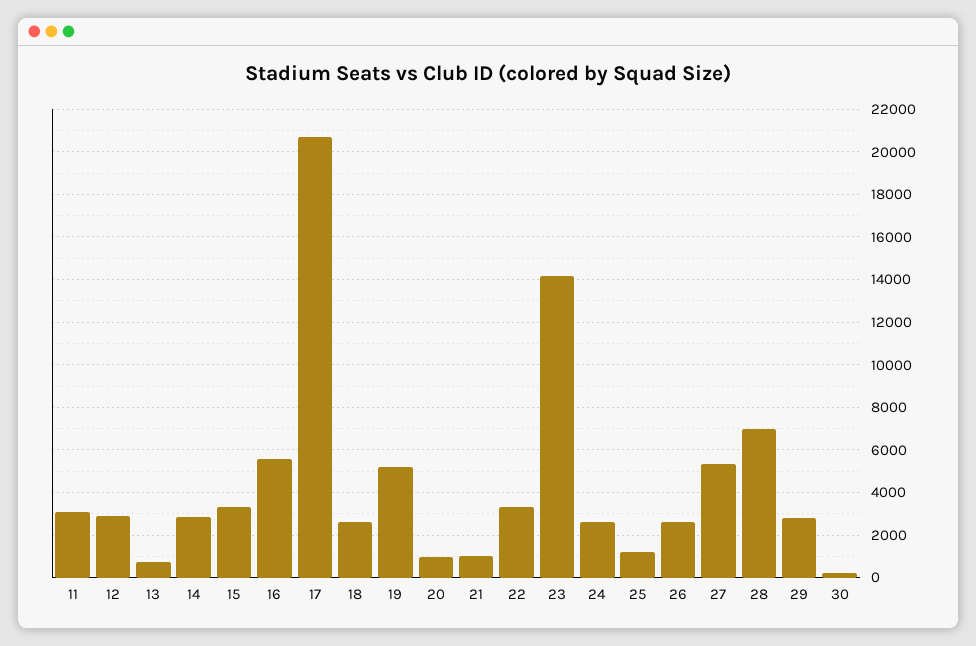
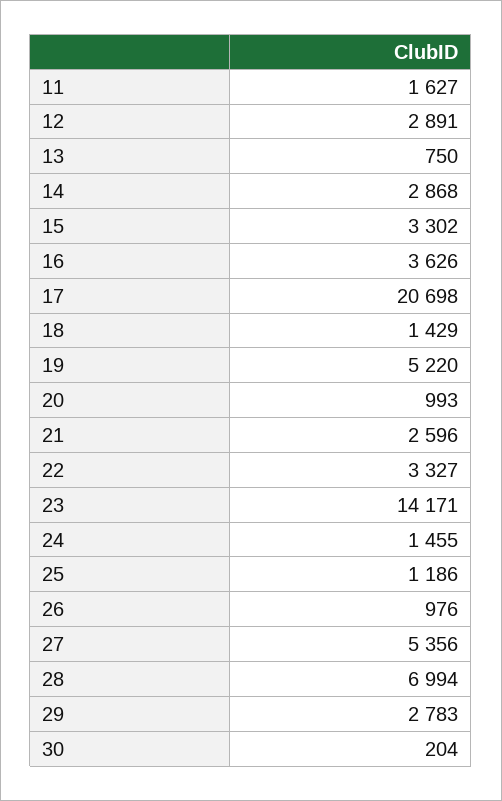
11: 3000 -> 1627
16: 5500 -> 3626
18: 2500 -> 1429
21: 1000 -> 2596
24: 2500 -> 1455
26: 2500 -> 976

